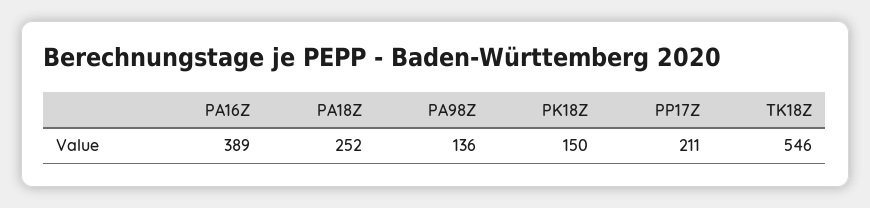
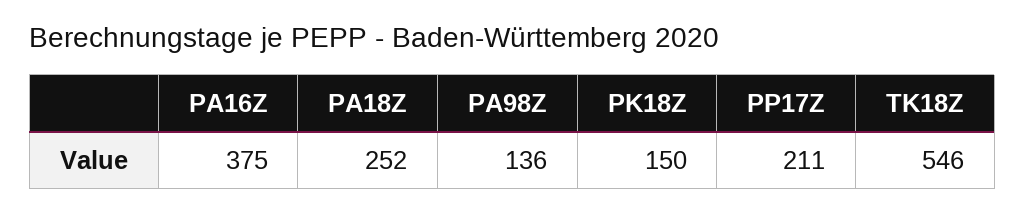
PA16Z: 389 -> 375

